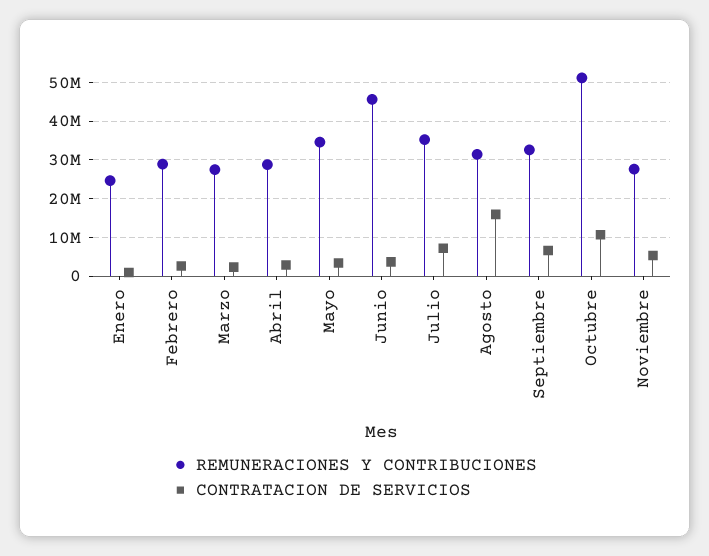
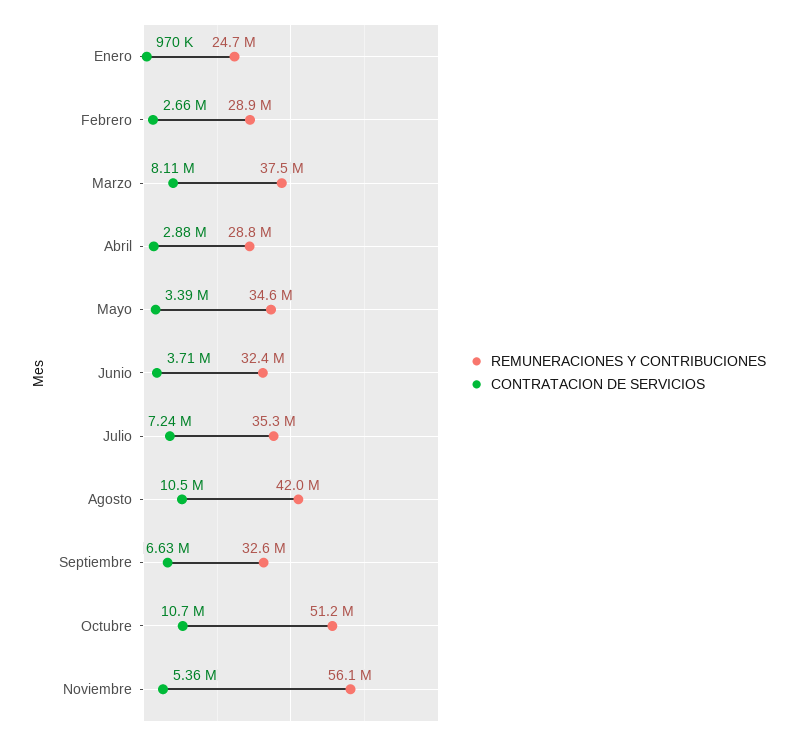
REMUNERACIONES Y CONTRIBUCIONES, Marzo: 28000000 -> 37500000
CONTRATACION DE SERVICIOS, Marzo: 2000000 -> 8110000
REMUNERACIONES Y CONTRIBUCIONES, Junio: 46000000 -> 32400000
REMUNERACIONES Y CONTRIBUCIONES, Agosto: 32000000 -> 42000000
CONTRATACION DE SERVICIOS, Agosto: 16000000 -> 10500000
REMUNERACIONES Y CONTRIBUCIONES, Noviembre: 28000000 -> 56100000

